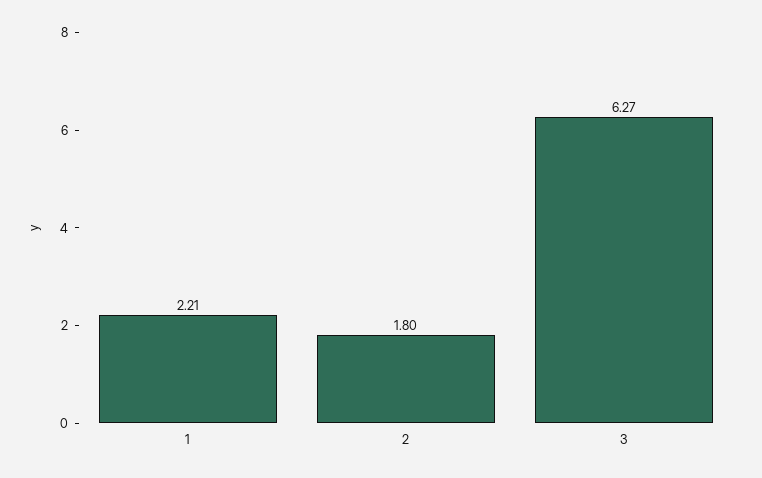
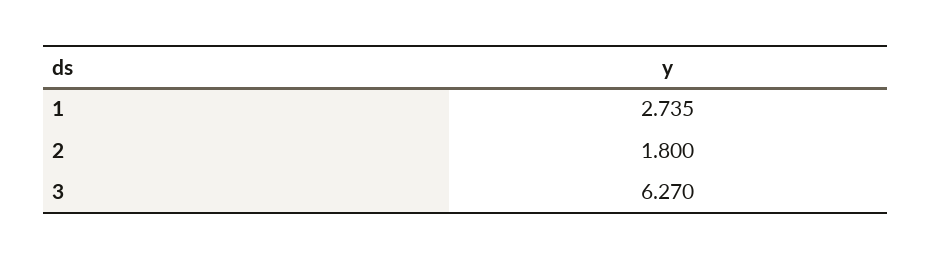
1: 2.21 -> 2.735

